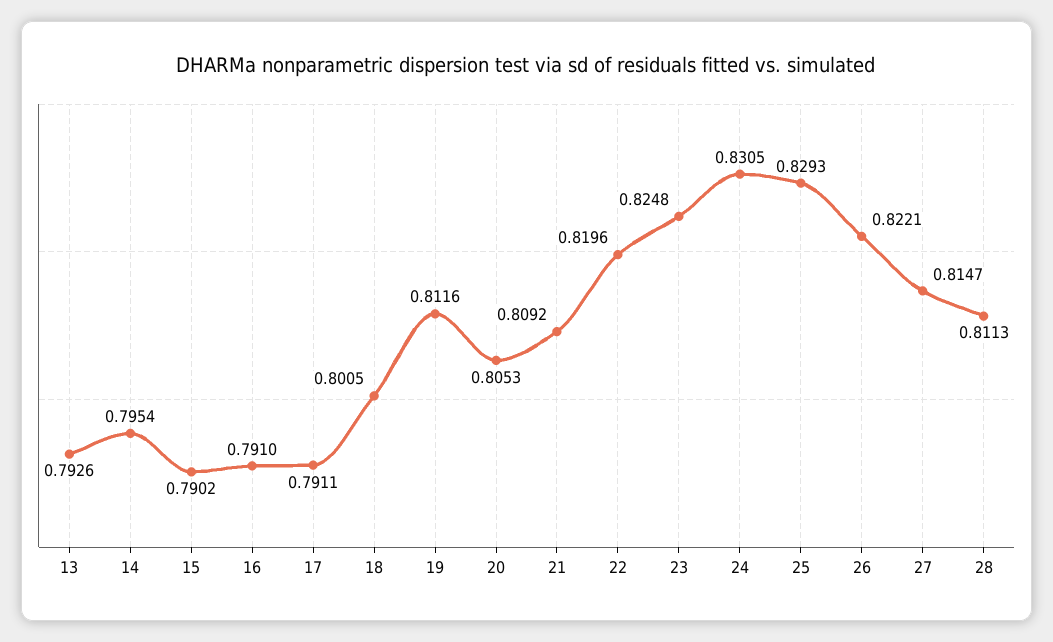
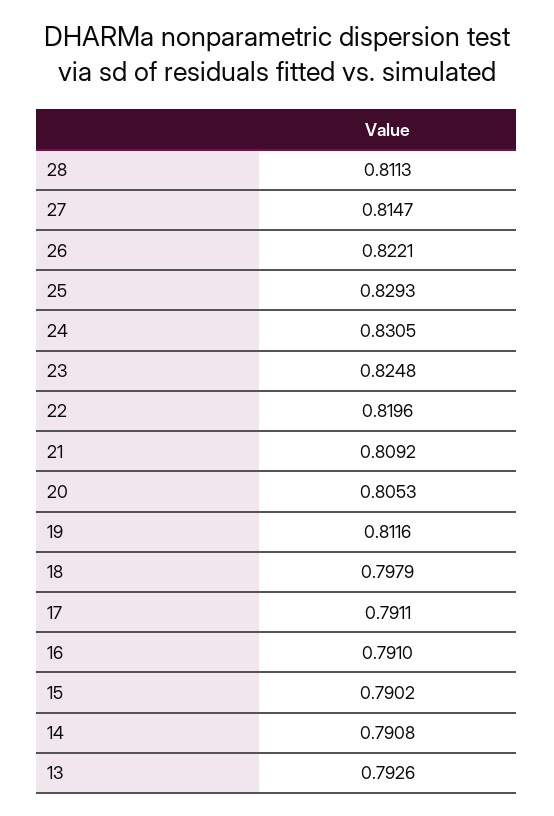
14: 0.7954 -> 0.7908
18: 0.8005 -> 0.7979

